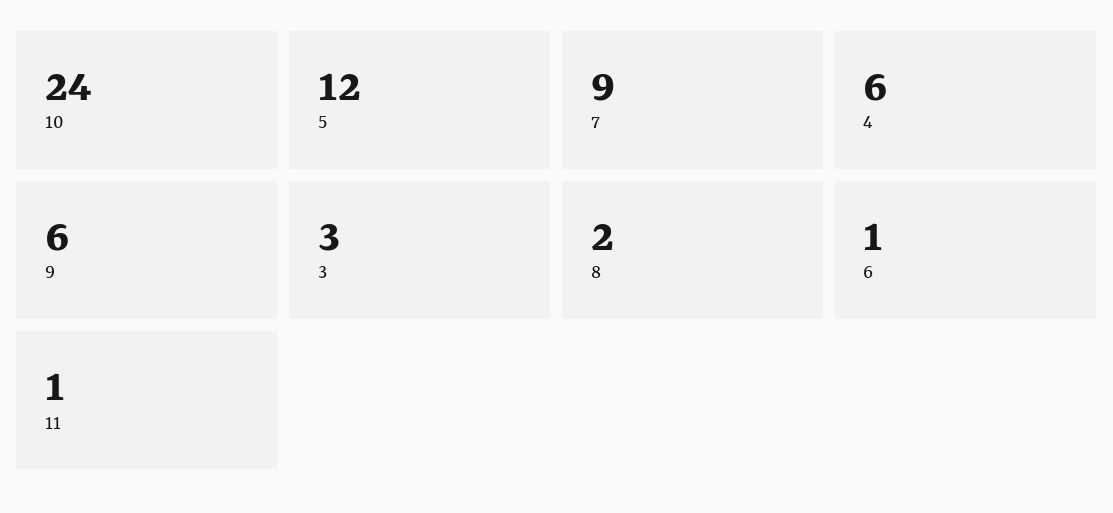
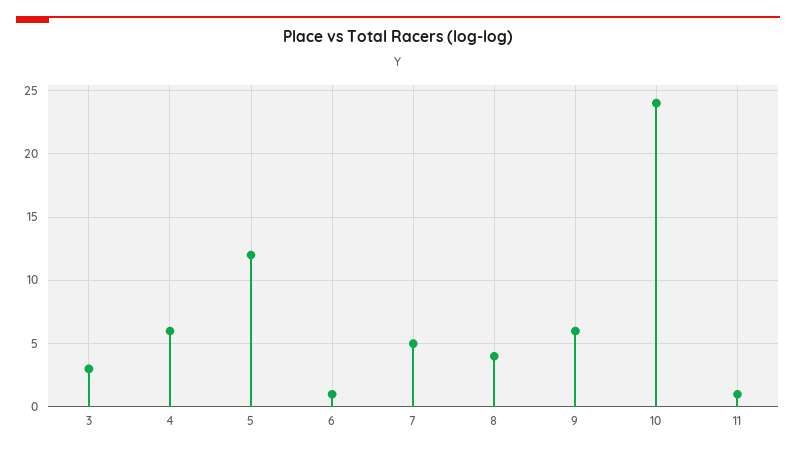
7: 9 -> 5
8: 2 -> 4

